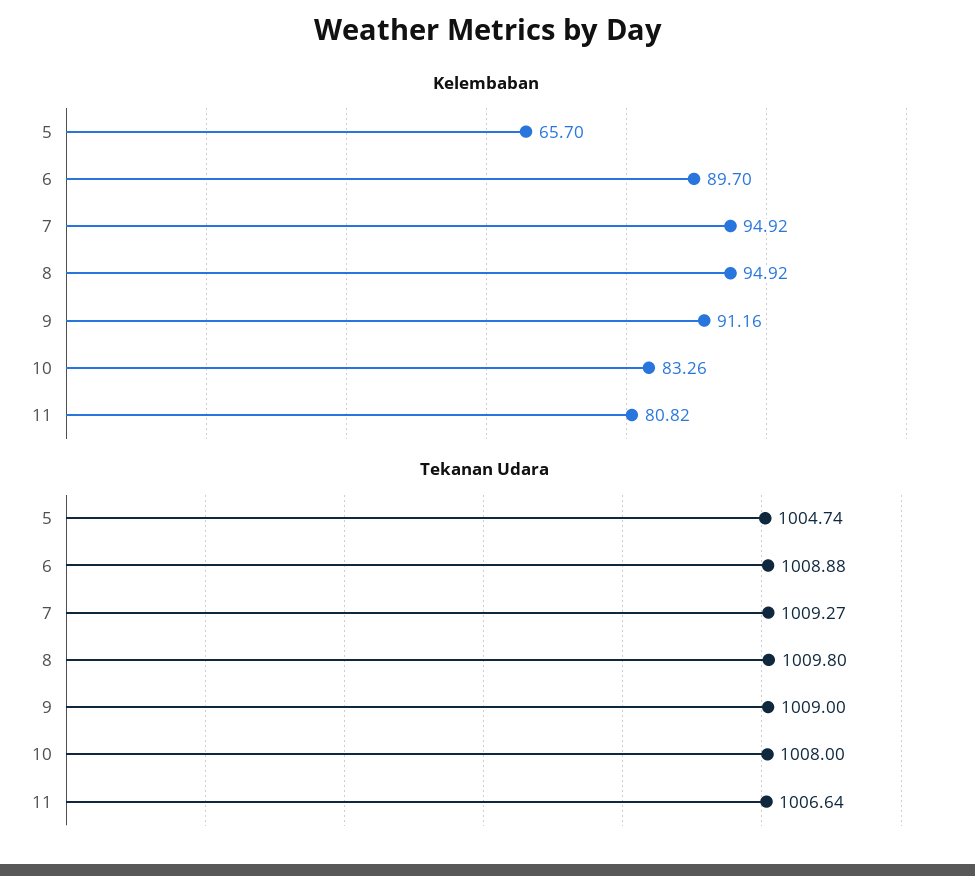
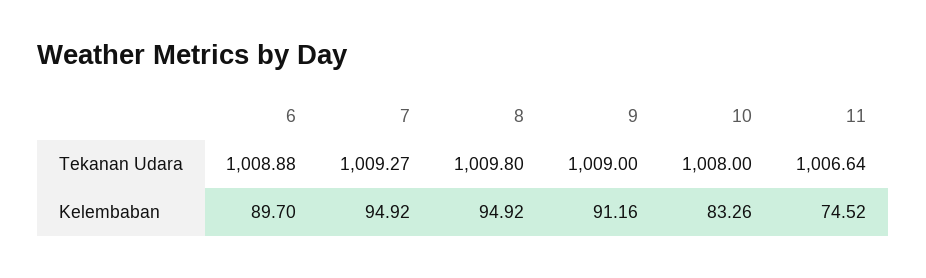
Kelembaban, 5: 65.7 -> none
Kelembaban, 11: 80.82 -> 74.52
Tekanan Udara, 5: 1004.74 -> none

